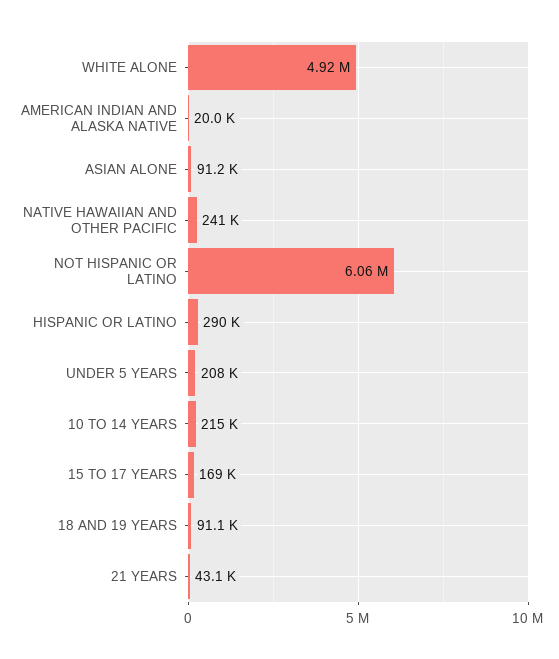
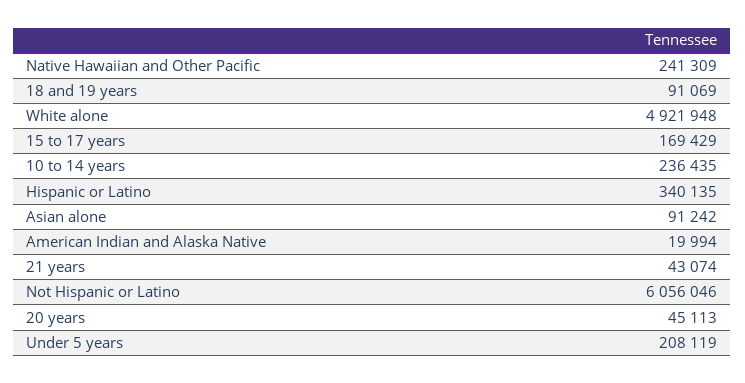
HISPANIC OR LATINO: 290000 -> 340135
10 TO 14 YEARS: 215000 -> 236435
20 years: none -> 45113

